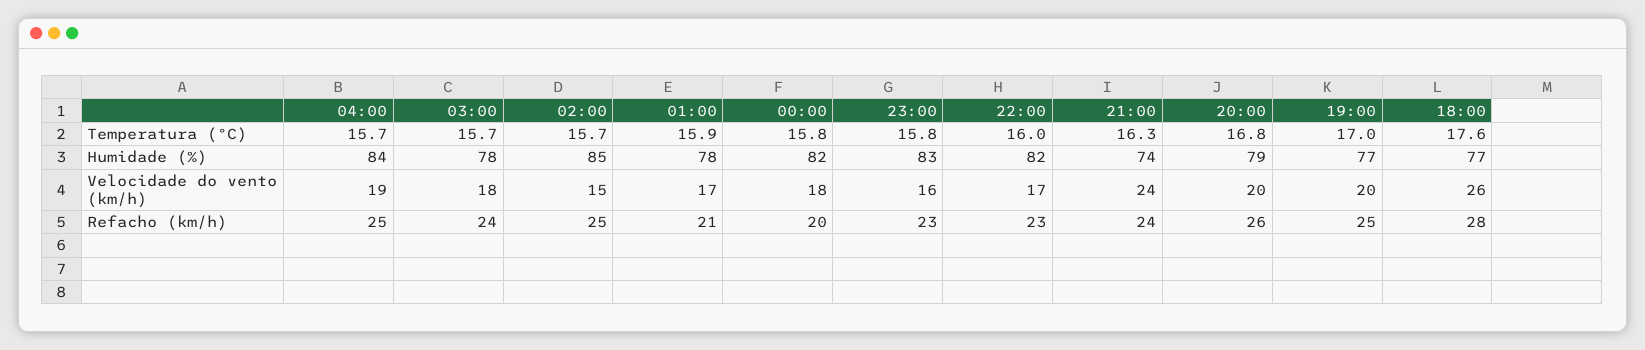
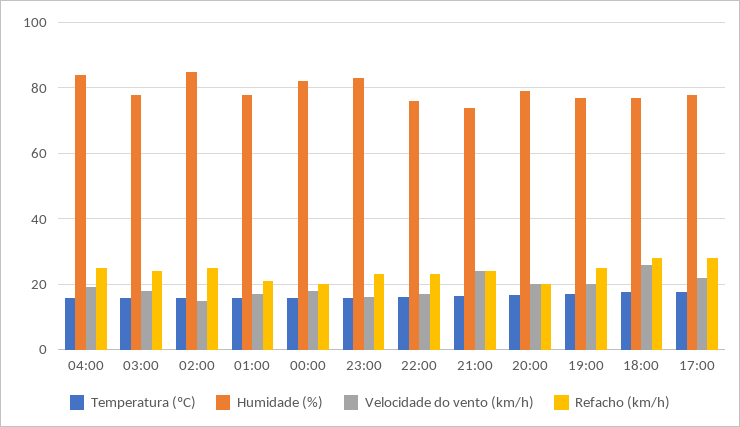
Humidade (%), 22:00: 82 -> 76
Refacho (km/h), 20:00: 26 -> 20
Temperatura (ºC), 17:00: none -> 18
Humidade (%), 17:00: none -> 78
Velocidade do vento (km/h), 17:00: none -> 22
Refacho (km/h), 17:00: none -> 28

